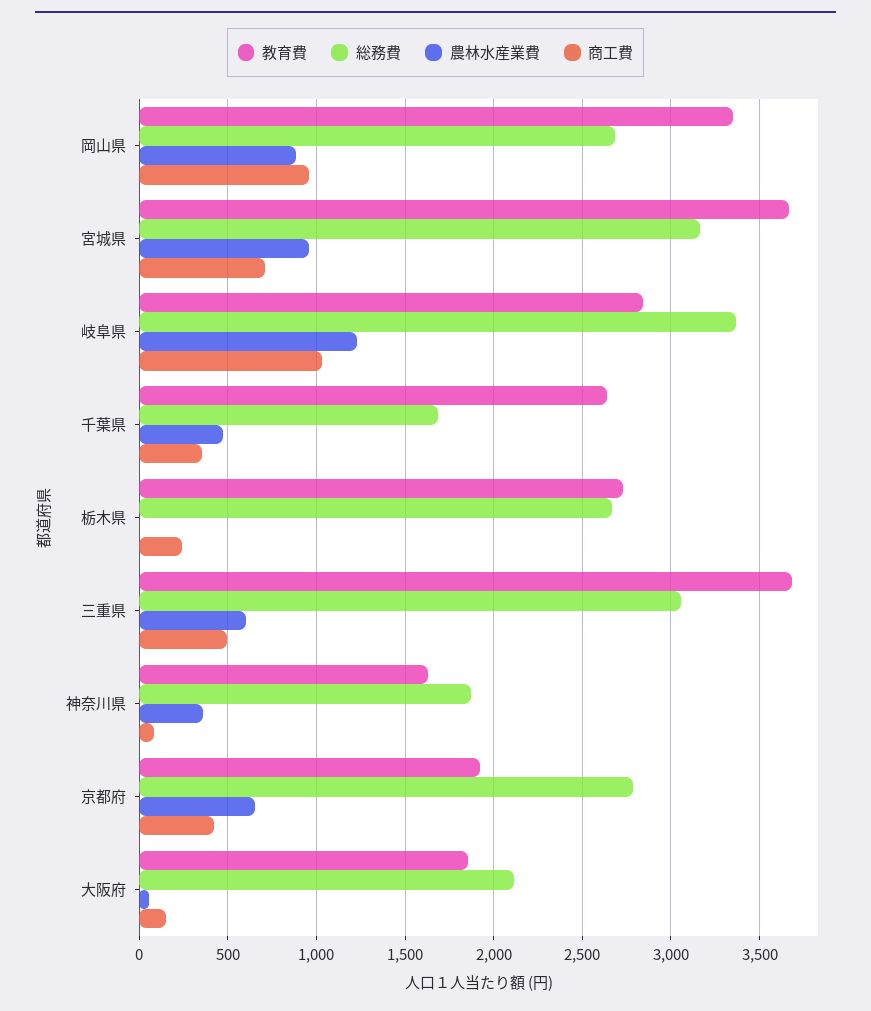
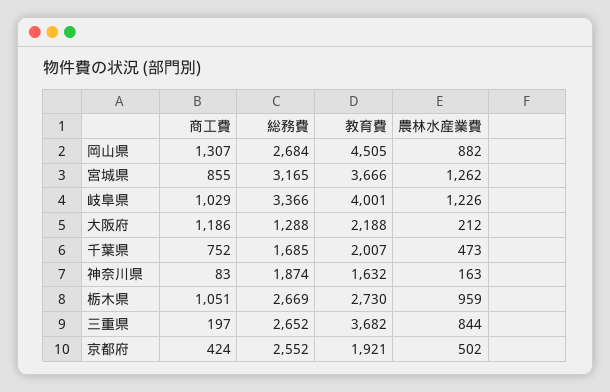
教育費, 岡山県: 3350 -> 4505
商工費, 岡山県: 950 -> 1307
農林水産業費, 宮城県: 950 -> 1262
商工費, 宮城県: 700 -> 855
教育費, 岐阜県: 2850 -> 4001
教育費, 千葉県: 2650 -> 2007
商工費, 千葉県: 350 -> 752
農林水産業費, 栃木県: 0 -> 959
商工費, 栃木県: 250 -> 1051
総務費, 三重県: 3050 -> 2652
農林水産業費, 三重県: 600 -> 844
商工費, 三重県: 500 -> 197
農林水産業費, 神奈川県: 350 -> 163
総務費, 京都府: 2800 -> 2552
農林水産業費, 京都府: 650 -> 502
教育費, 大阪府: 1850 -> 2188
総務費, 大阪府: 2100 -> 1288
農林水産業費, 大阪府: 50 -> 212
商工費, 大阪府: 150 -> 1186

